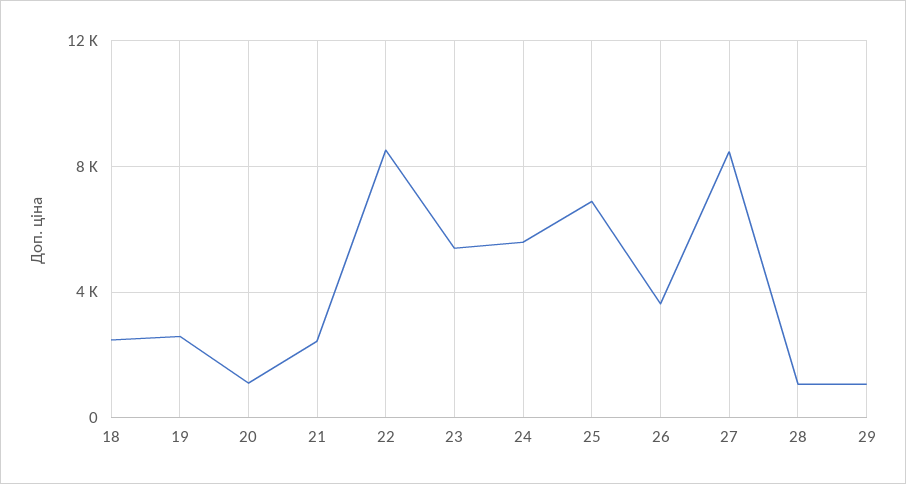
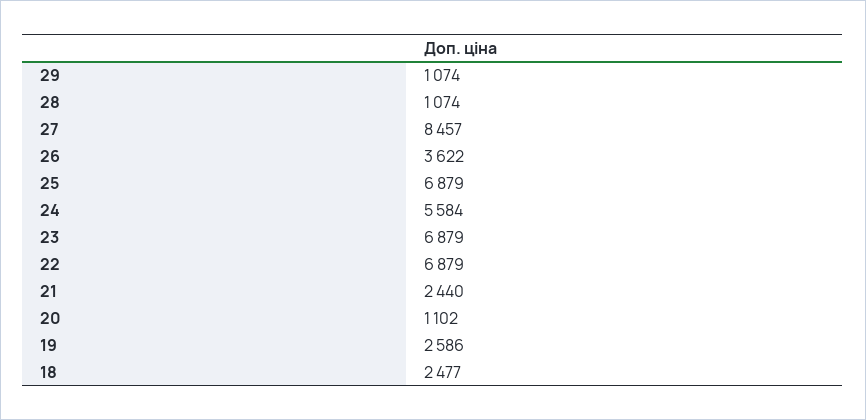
22: 8500 -> 6879
23: 5500 -> 6879

